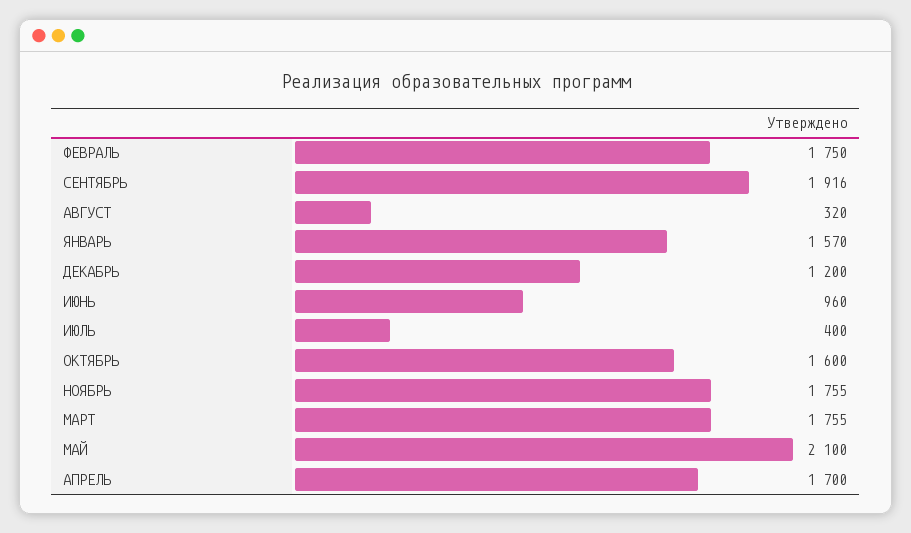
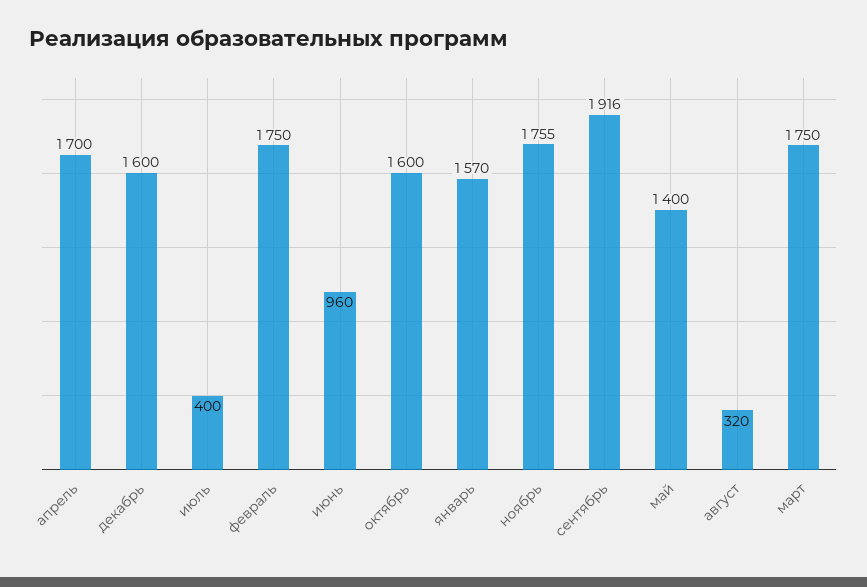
ДЕКАБРЬ: 1200 -> 1600
МАРТ: 1755 -> 1750
МАЙ: 2100 -> 1400

